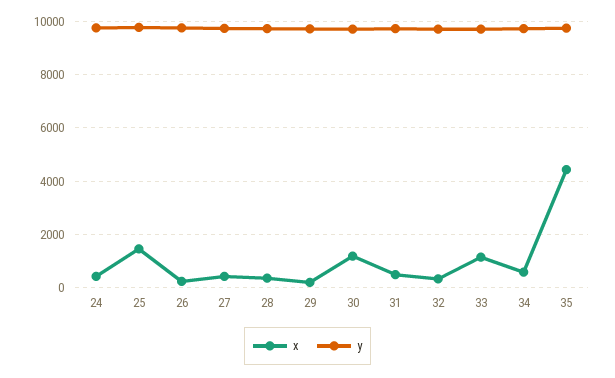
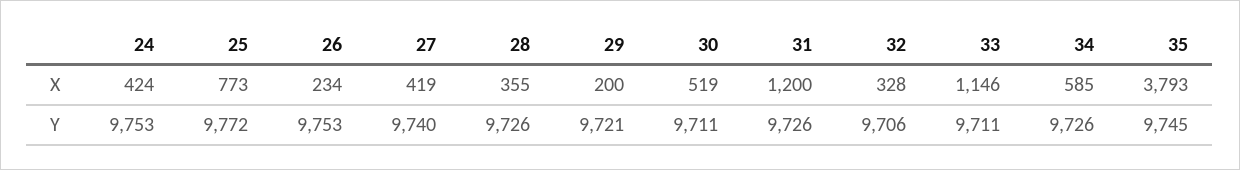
x, 25: 1500 -> 773
x, 30: 1250 -> 519
x, 31: 500 -> 1200
x, 35: 4500 -> 3793

